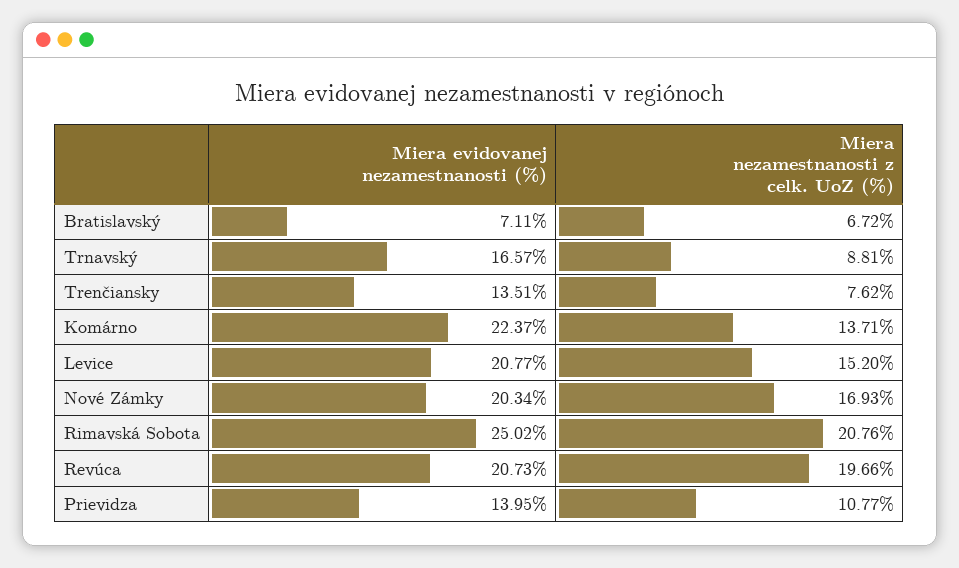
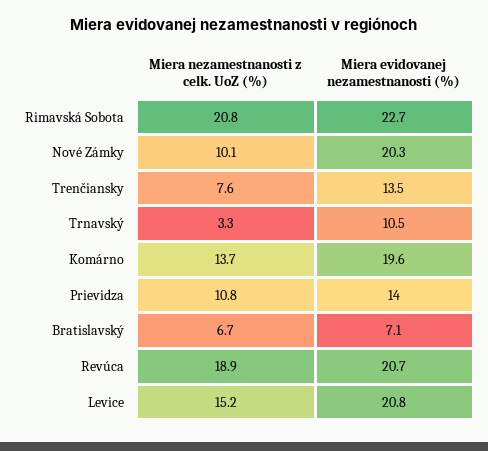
Miera evidovanej nezamestnanosti (%), Trnavský: 16.57 -> 10.5
Miera nezamestnanosti z celk. UoZ (%), Trnavský: 8.81 -> 3.3
Miera evidovanej nezamestnanosti (%), Komárno: 22.37 -> 19.6
Miera nezamestnanosti z celk. UoZ (%), Nové Zámky: 16.93 -> 10.1
Miera evidovanej nezamestnanosti (%), Rimavská Sobota: 25.02 -> 22.7
Miera nezamestnanosti z celk. UoZ (%), Revúca: 19.66 -> 18.9

